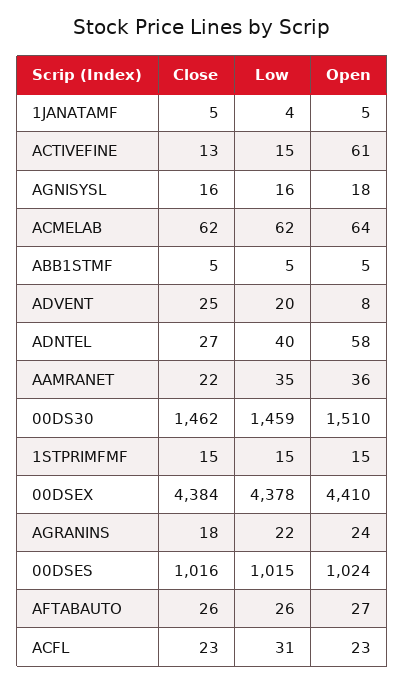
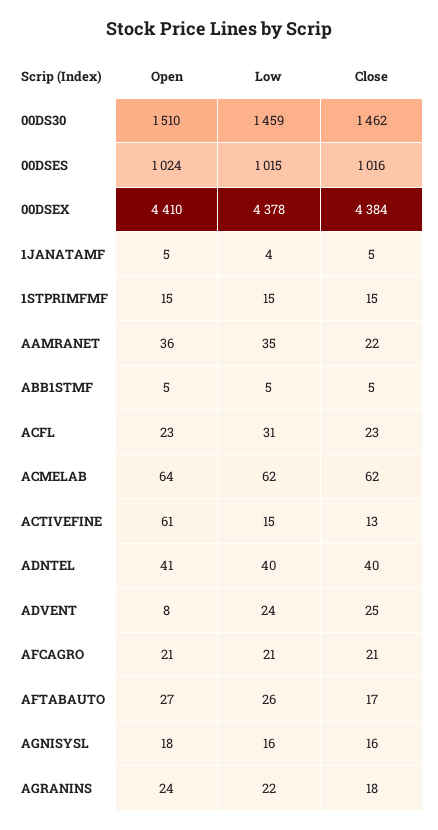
Low, ADVENT: 20 -> 24
Close, ADNTEL: 27 -> 40
Open, ADNTEL: 58 -> 41
Close, AFTABAUTO: 26 -> 17
Open, AFCAGRO: none -> 21
Low, AFCAGRO: none -> 21
Close, AFCAGRO: none -> 21

